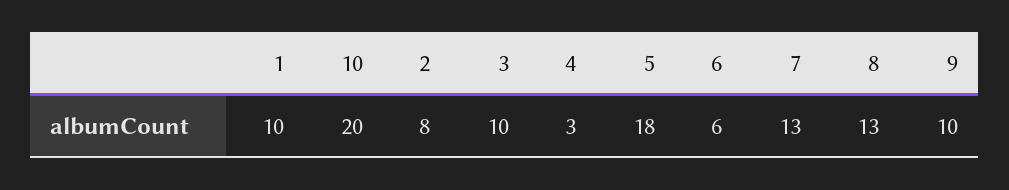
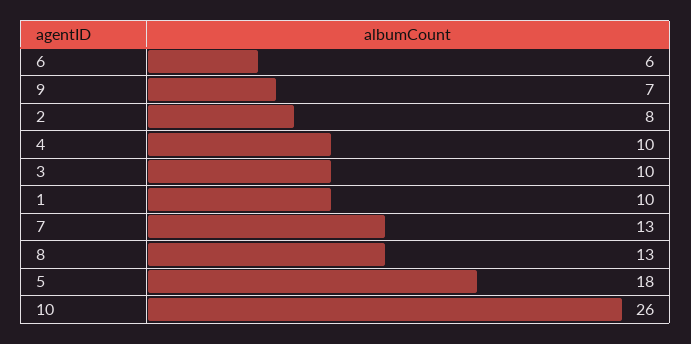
10: 20 -> 26
4: 3 -> 10
9: 10 -> 7

